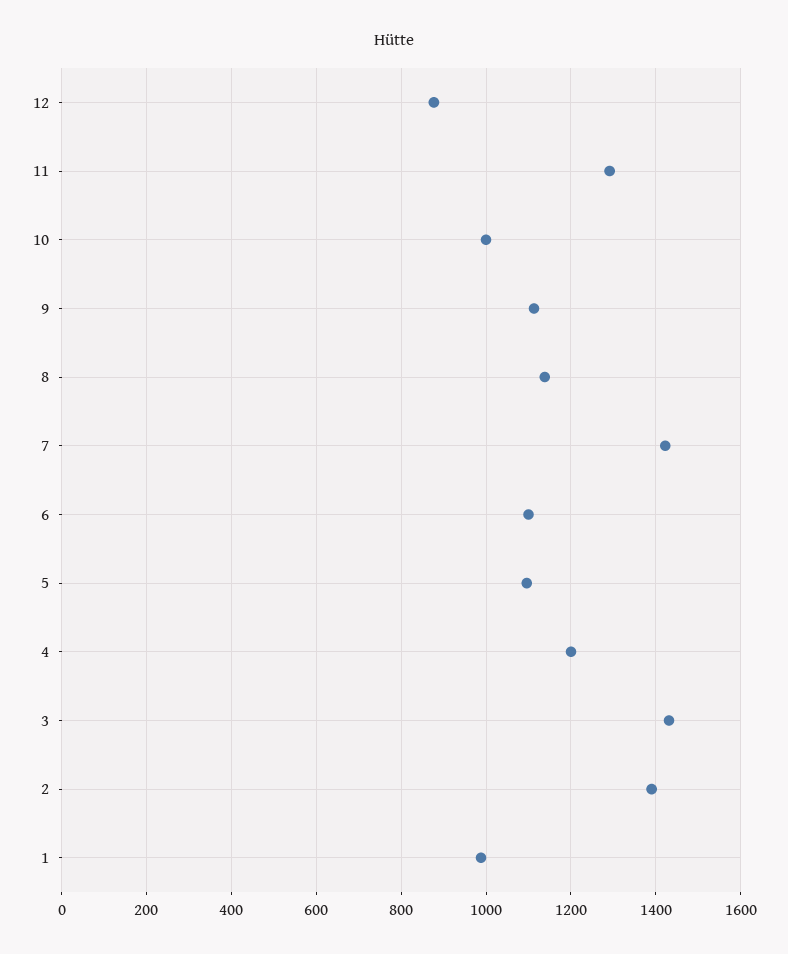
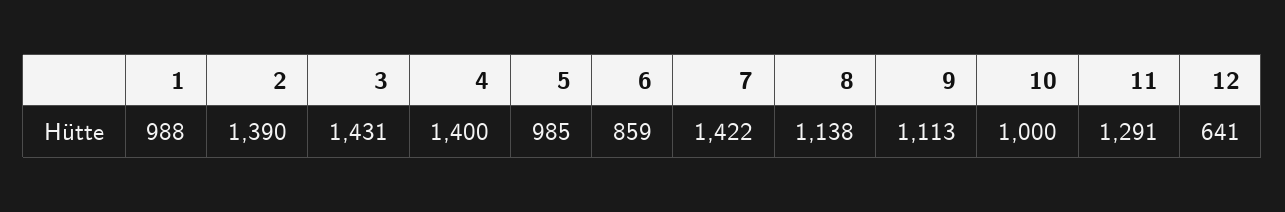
12: 880 -> 641
6: 1100 -> 859
5: 1100 -> 985
4: 1200 -> 1400

